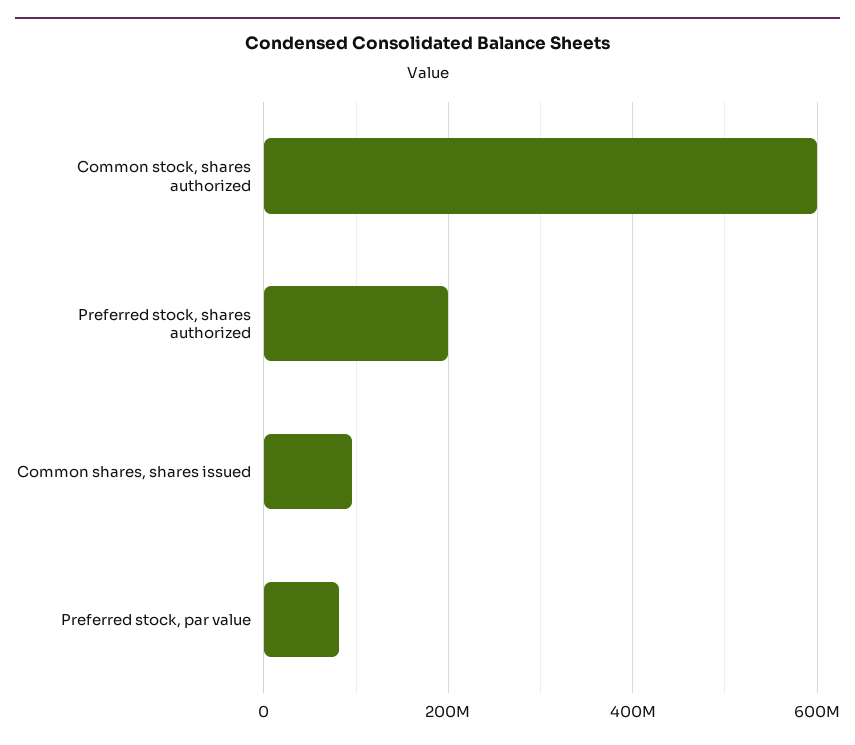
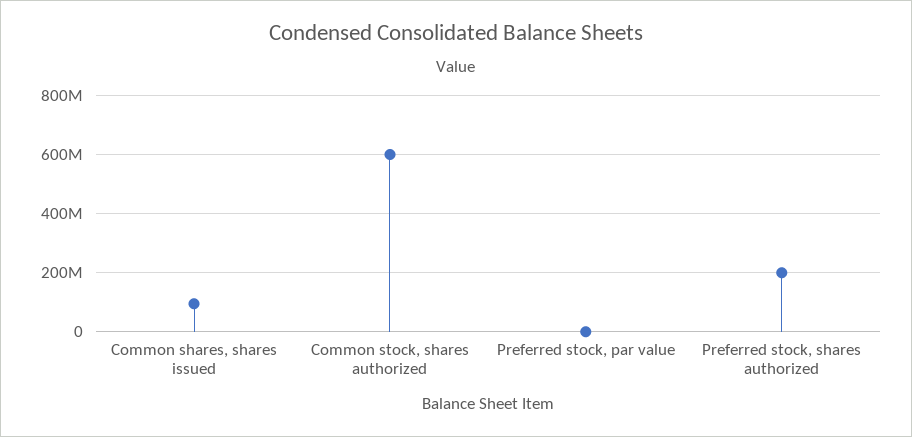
Preferred stock, par value: 80000000 -> 0

